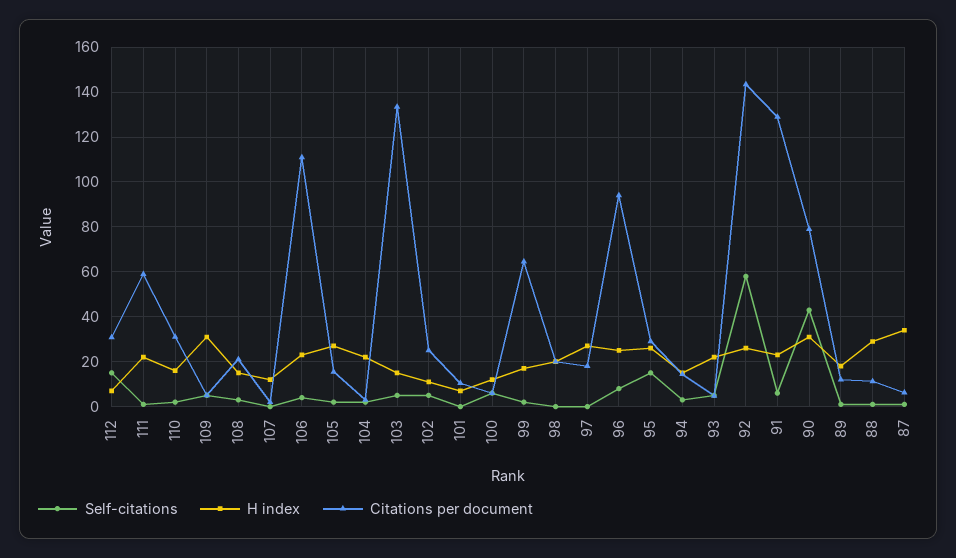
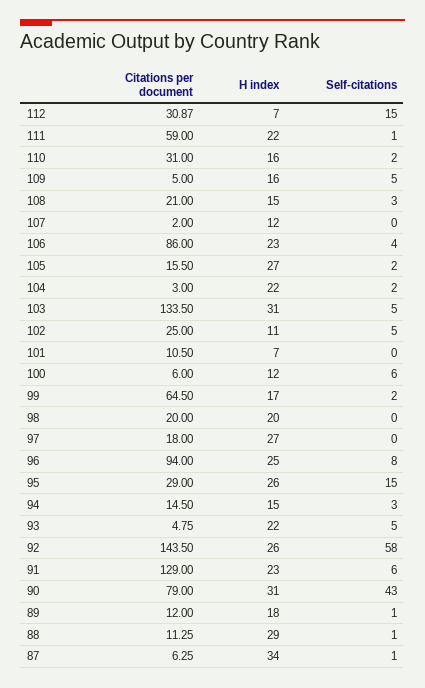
H index, 109: 30 -> 16
Citations per document, 106: 110 -> 86
H index, 103: 15 -> 31

